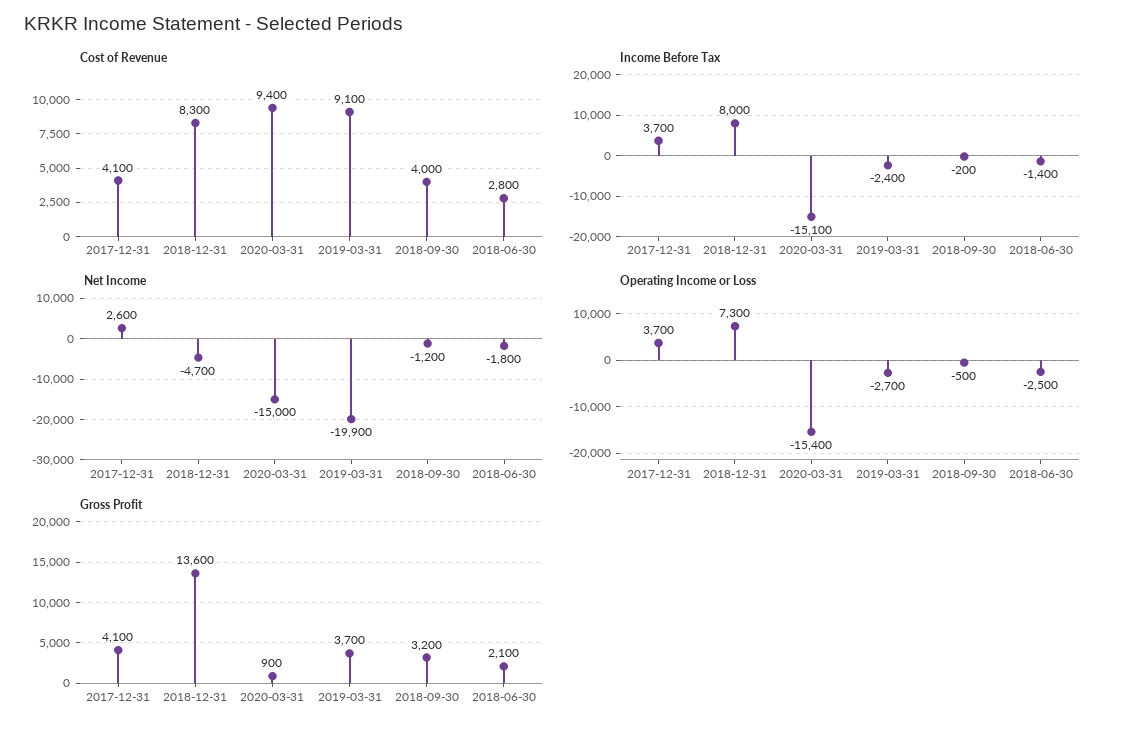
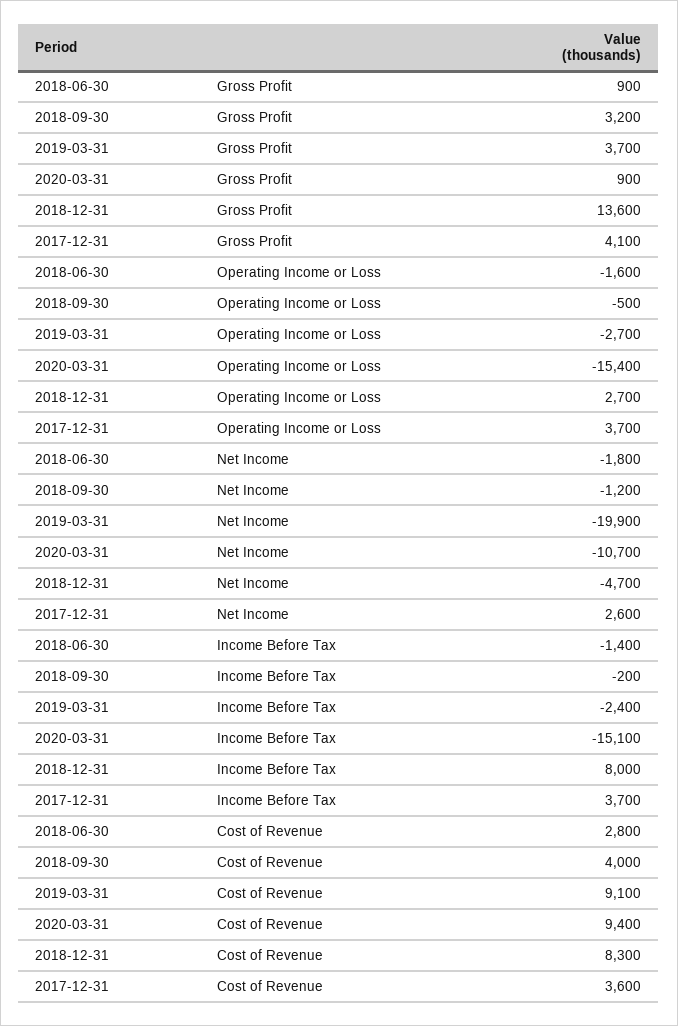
Cost of Revenue, 2017-12-31: 4100 -> 3600
Net Income, 2020-03-31: -15000 -> -10700
Operating Income or Loss, 2018-12-31: 7300 -> 2700
Operating Income or Loss, 2018-06-30: -2500 -> -1600
Gross Profit, 2018-06-30: 2100 -> 900

